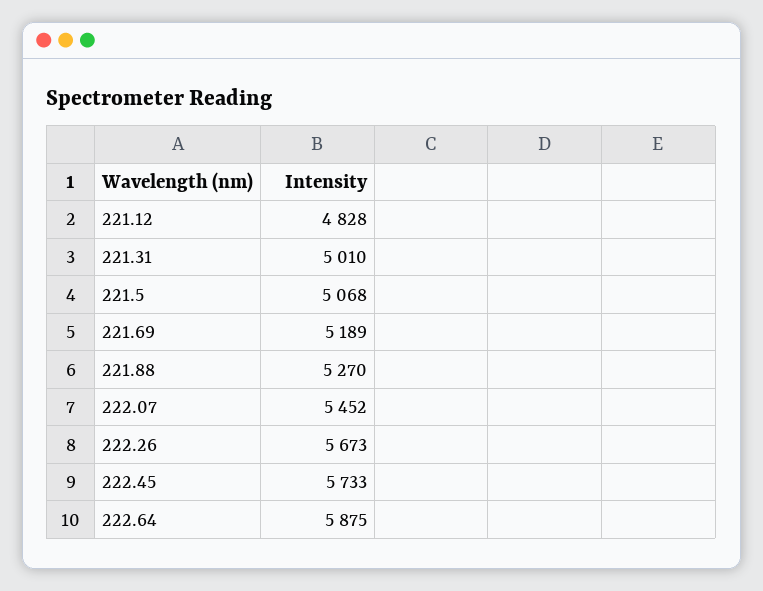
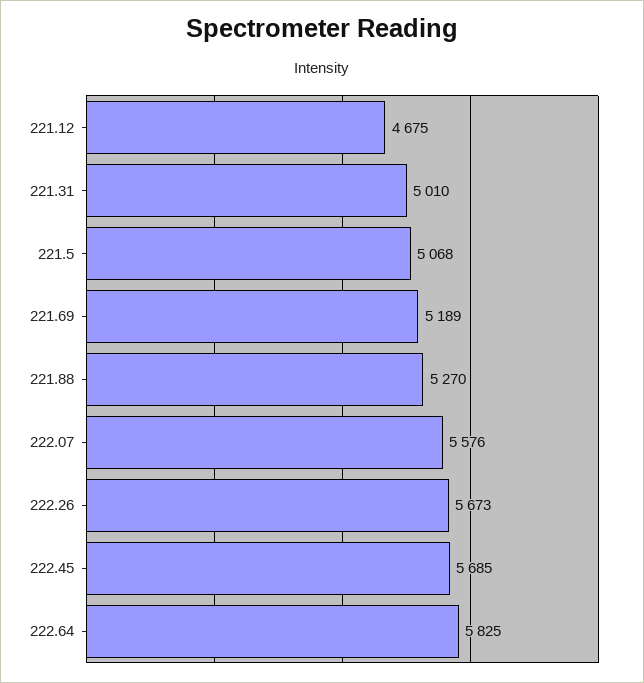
221.12: 4828 -> 4675
222.07: 5452 -> 5576
222.45: 5733 -> 5685
222.64: 5875 -> 5825

